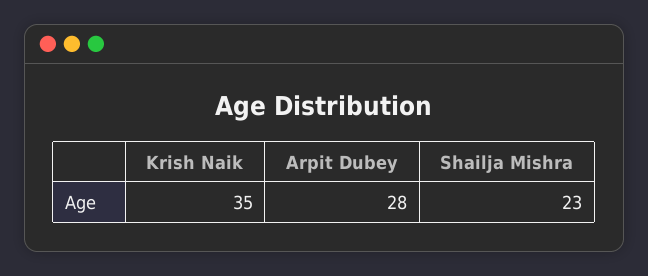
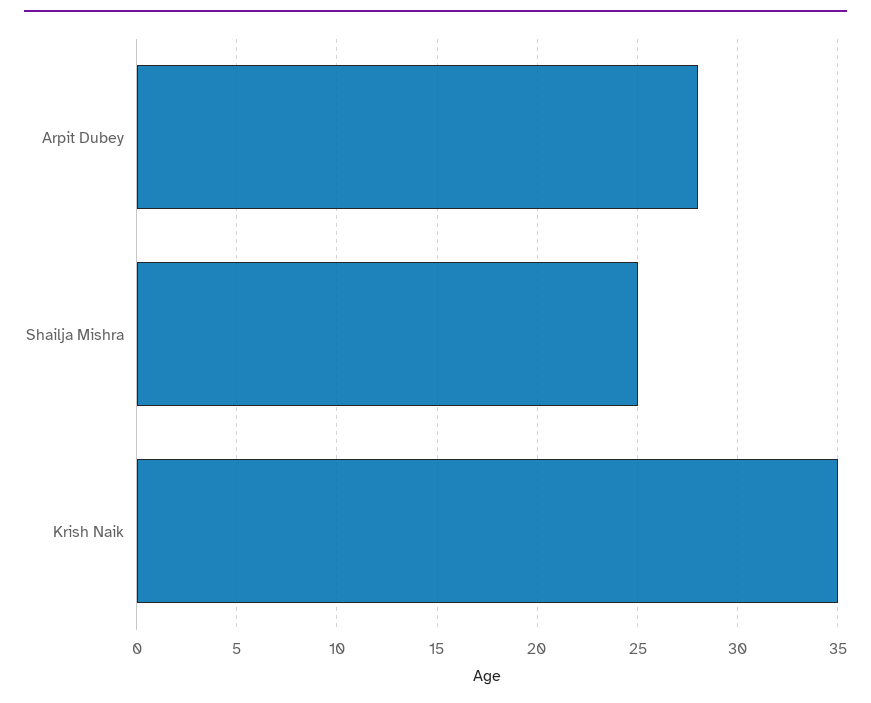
Shailja Mishra: 23 -> 25

